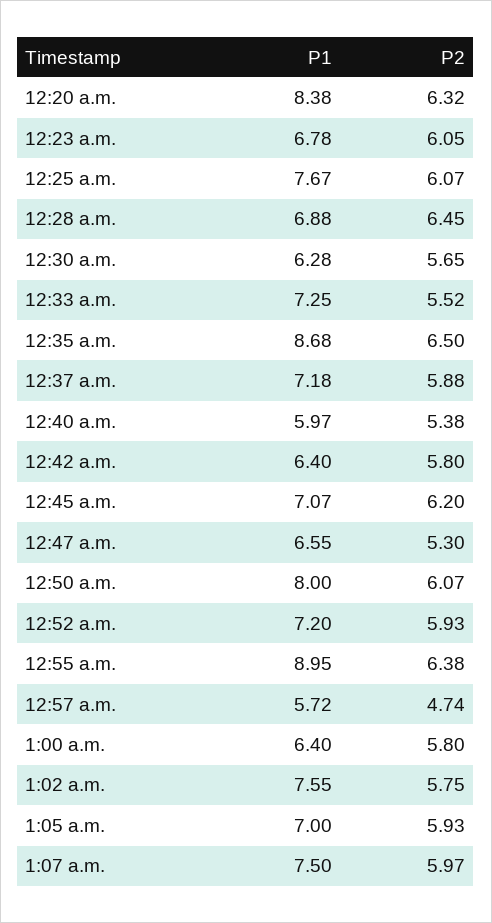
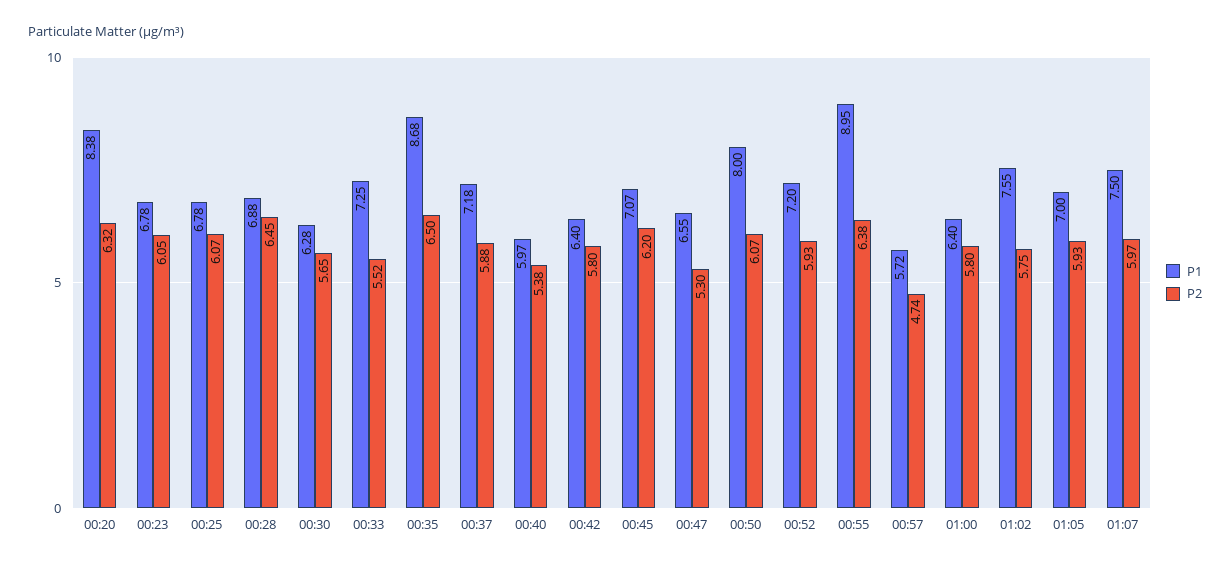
P1, 12:25 a.m.: 7.67 -> 6.78

